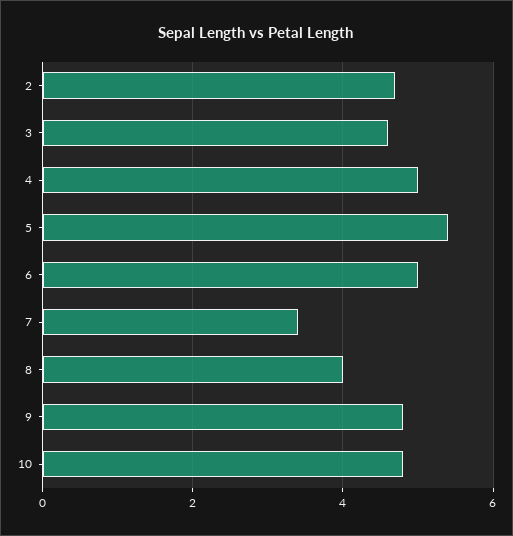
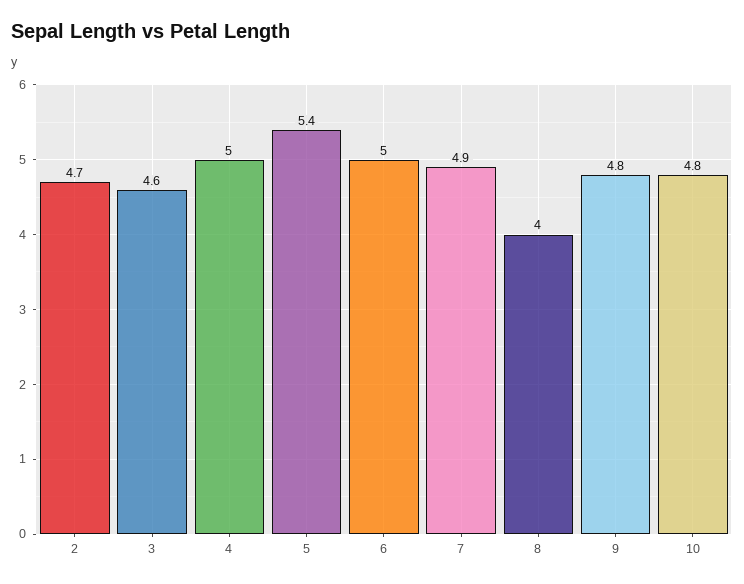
7: 3.5 -> 4.9

